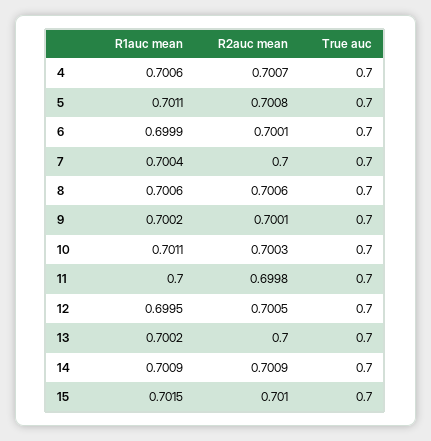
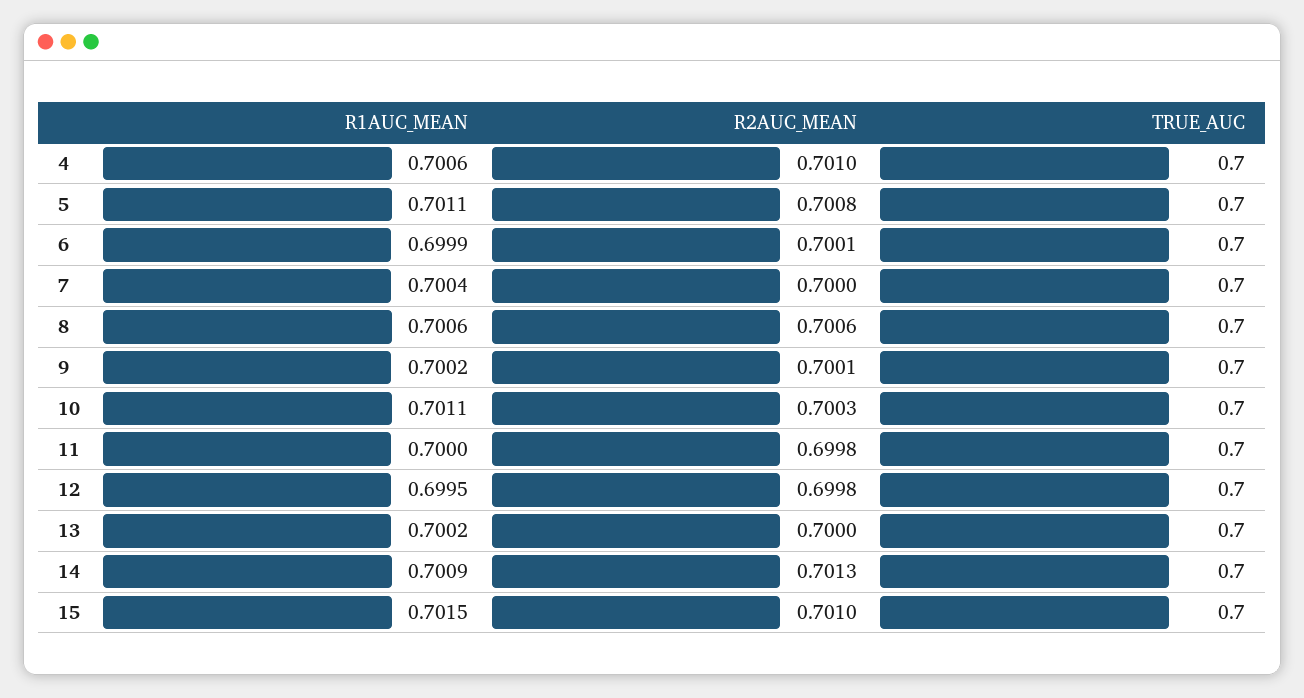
R2auc mean, 4: 0.7007 -> 0.701
R2auc mean, 12: 0.7005 -> 0.6998
R2auc mean, 14: 0.7009 -> 0.7013

